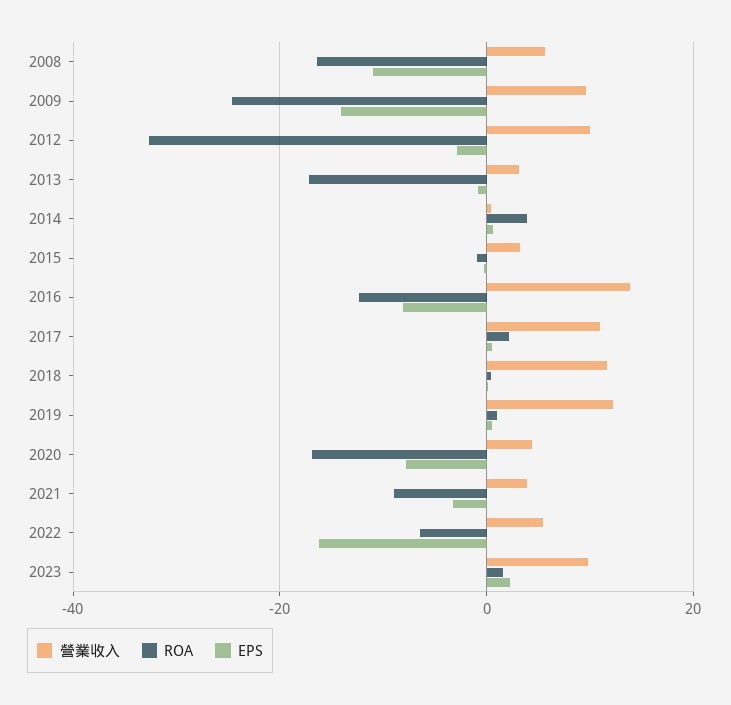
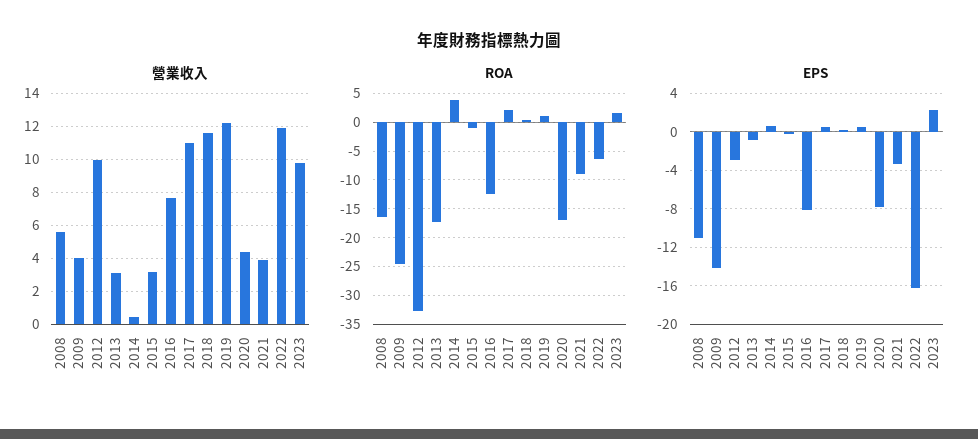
營業收入, 2009: 10 -> 4
營業收入, 2016: 14 -> 7.5
營業收入, 2022: 6 -> 12

